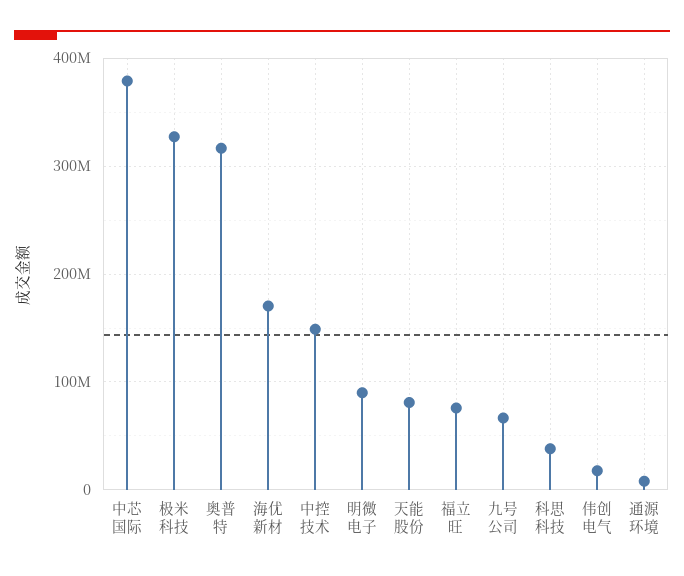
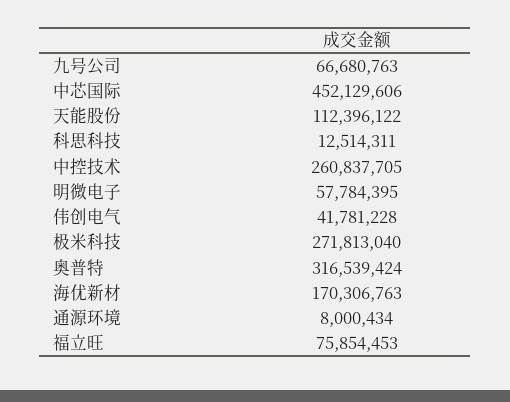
中芯国际: 380000000 -> 452129606
极米科技: 330000000 -> 271813040
中控技术: 150000000 -> 260837705
明微电子: 90000000 -> 57784395
天能股份: 80000000 -> 112396122
科思科技: 40000000 -> 12514311
伟创电气: 20000000 -> 41781228

